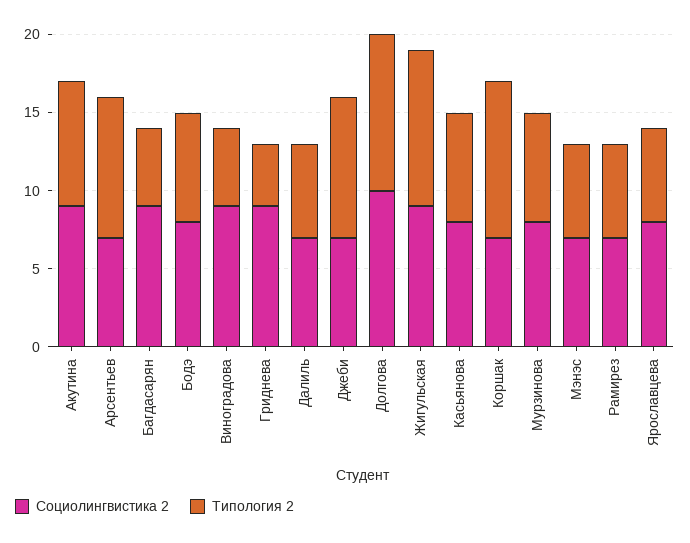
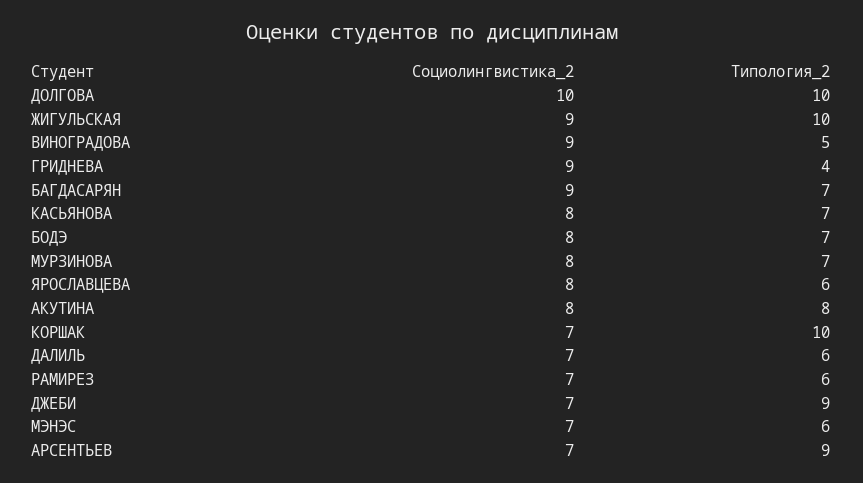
Социолингвистика 2, Акутина: 9 -> 8
Типология 2, Багдасарян: 5 -> 7

